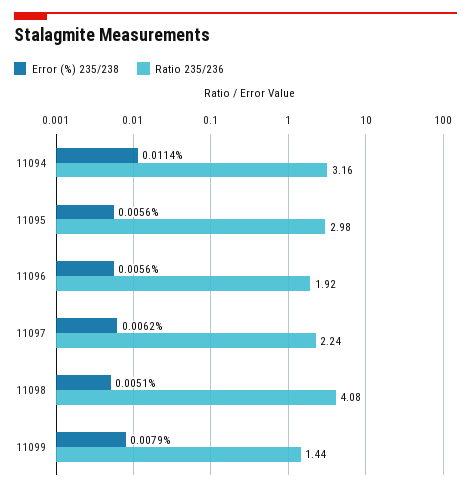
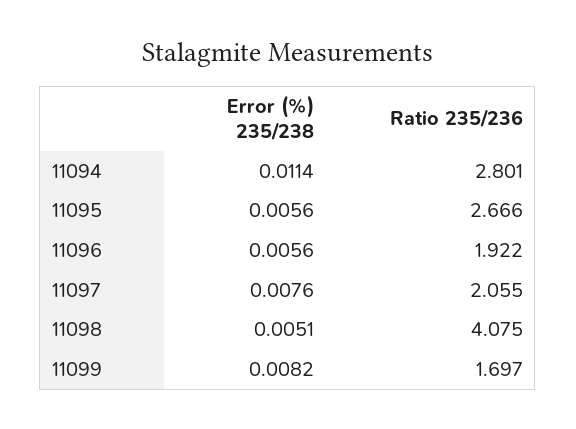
Ratio 235/236, 11094: 3.16 -> 2.801
Ratio 235/236, 11095: 2.98 -> 2.666
Error (%) 235/238, 11097: 0.0062 -> 0.0076
Ratio 235/236, 11097: 2.24 -> 2.055
Error (%) 235/238, 11099: 0.0079 -> 0.0082
Ratio 235/236, 11099: 1.44 -> 1.697

